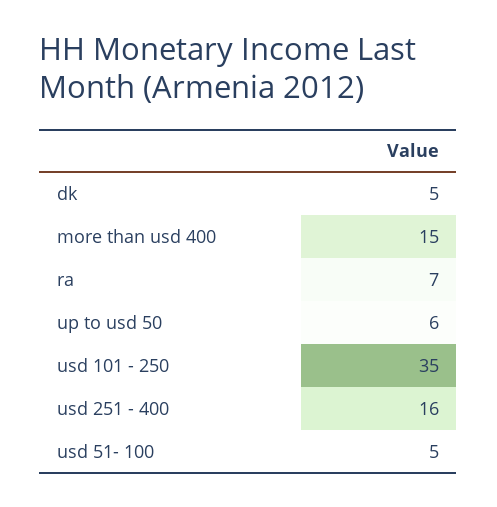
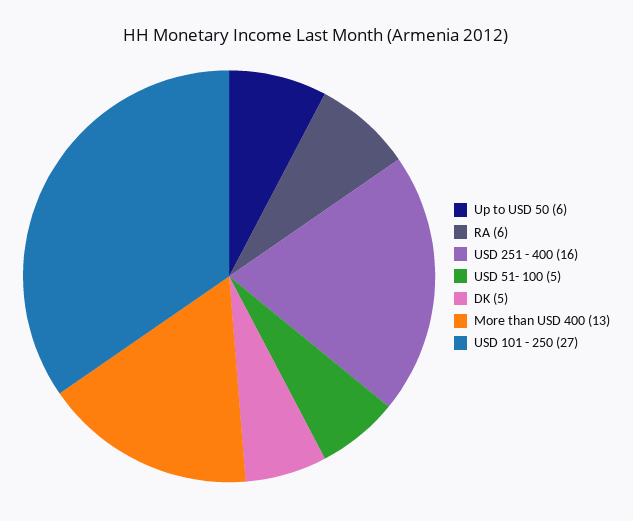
more than usd 400: 15 -> 13
ra: 7 -> 6
usd 101 - 250: 35 -> 27

